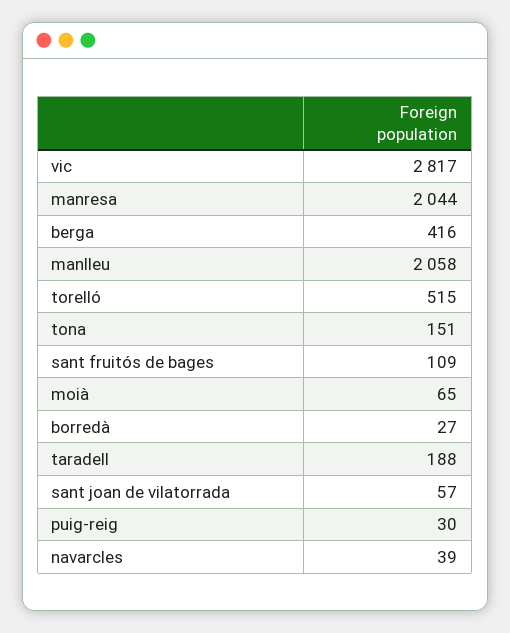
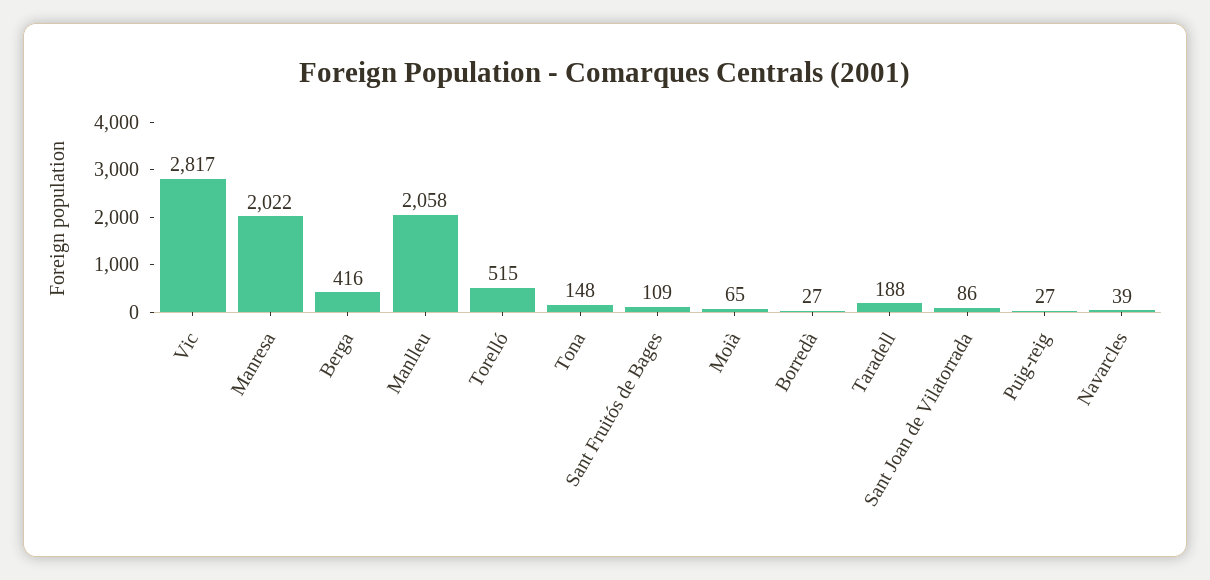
manresa: 2044 -> 2022
tona: 151 -> 148
sant joan de vilatorrada: 57 -> 86
puig-reig: 30 -> 27

